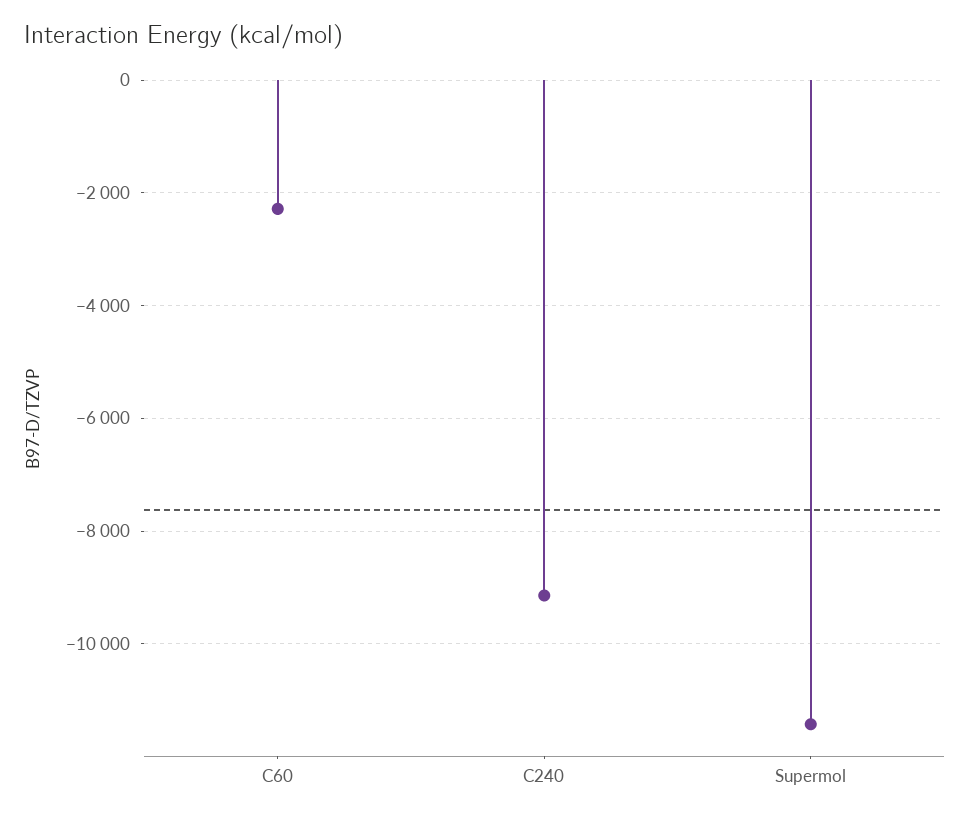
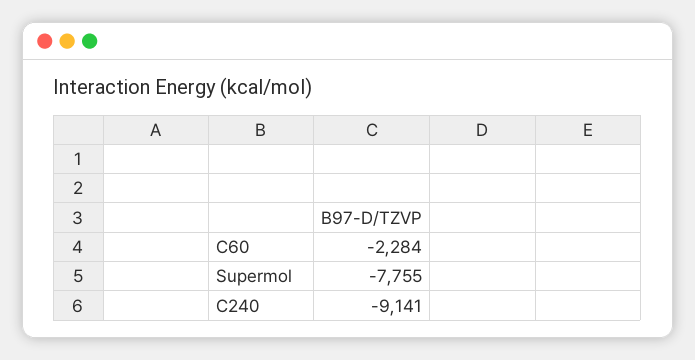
Supermol: -11400 -> -7755

